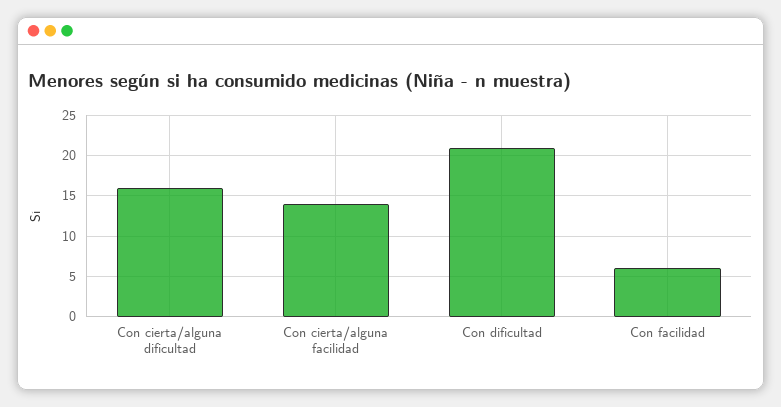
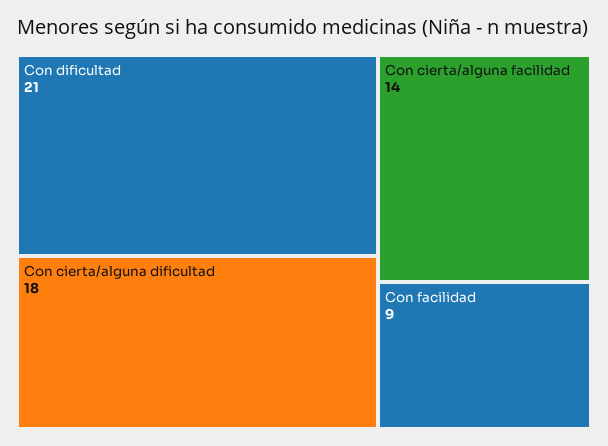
Con cierta/alguna dificultad: 16 -> 18
Con facilidad: 6 -> 9

